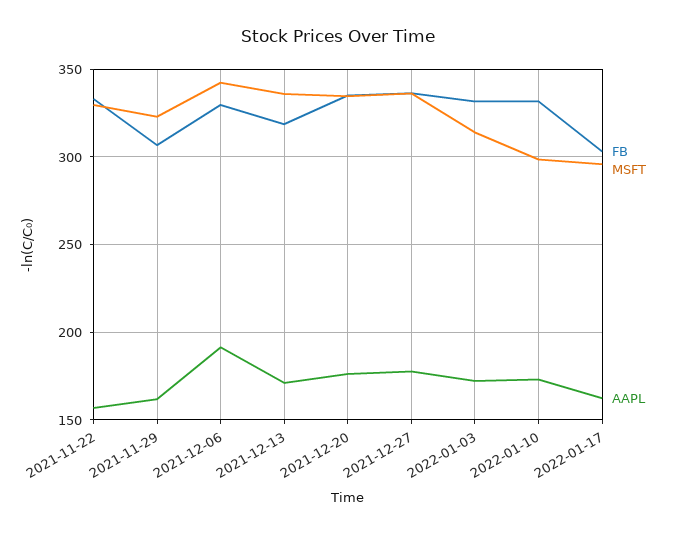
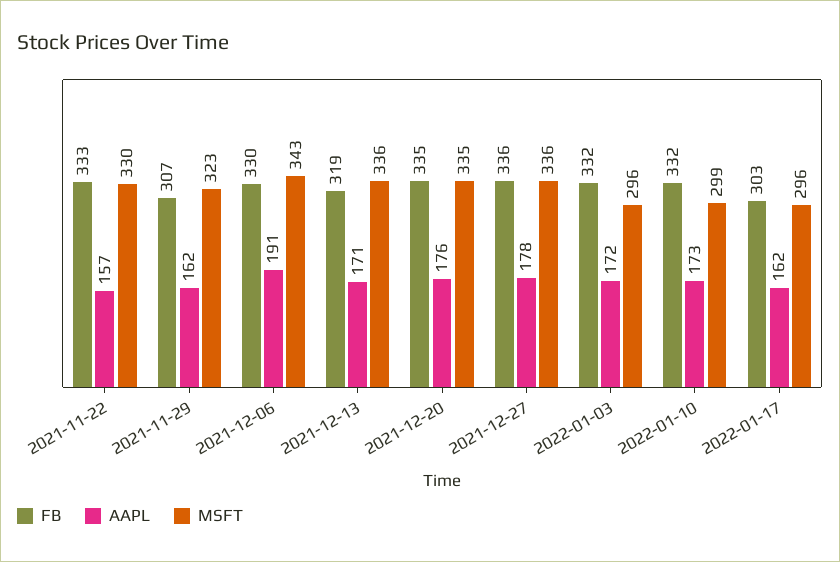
MSFT, 2022-01-03: 315 -> 296

